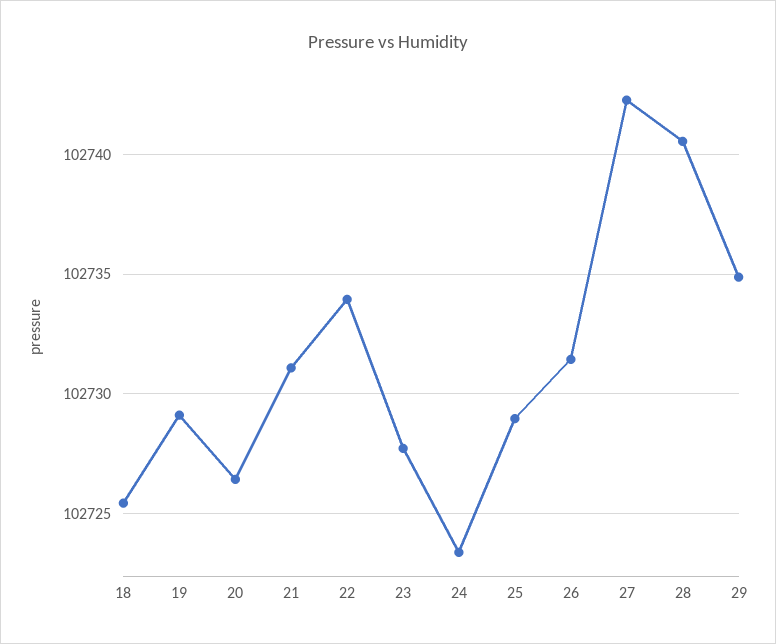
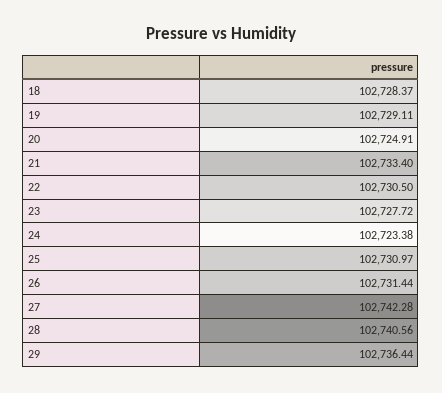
18: 102725.5 -> 102728.37
20: 102726.5 -> 102724.91
21: 102731 -> 102733.4
22: 102734 -> 102730.5
25: 102729 -> 102730.97
29: 102735 -> 102736.44

